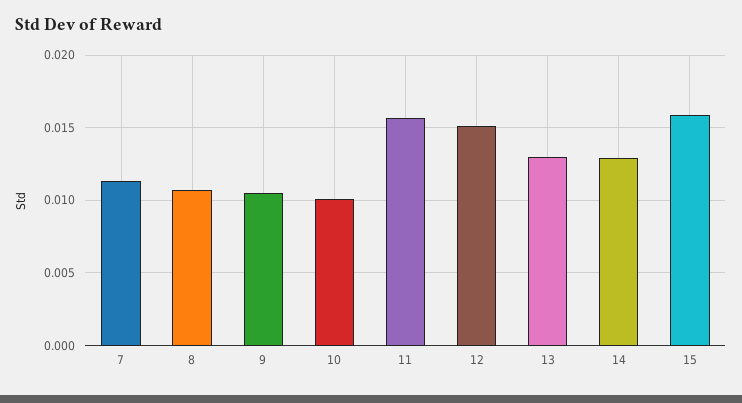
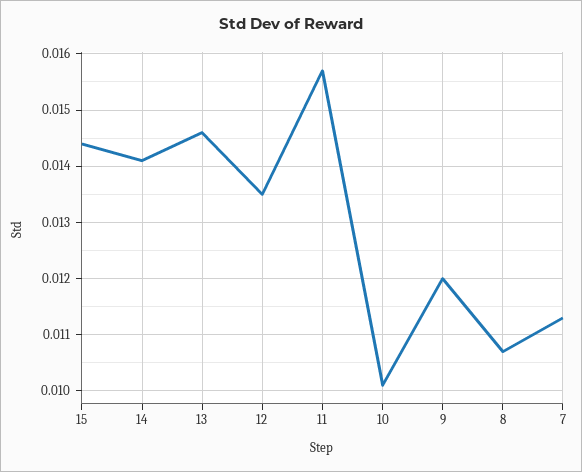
9: 0.0105 -> 0.012
12: 0.015 -> 0.0135
13: 0.013 -> 0.0145
14: 0.013 -> 0.014
15: 0.016 -> 0.0145

